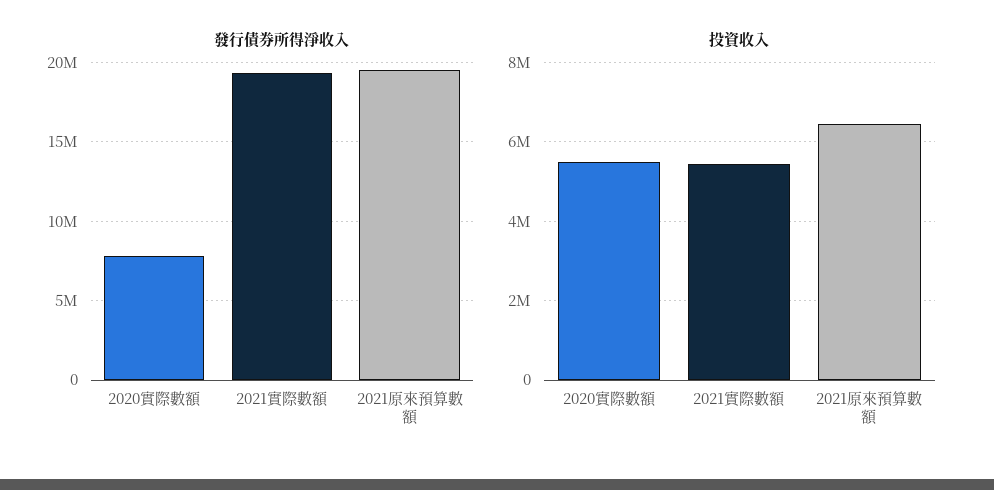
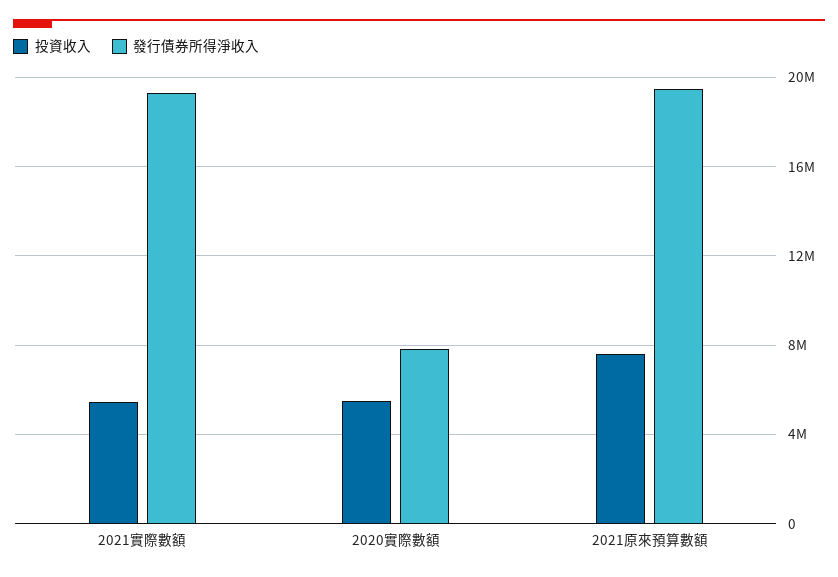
投資收入, 2021原來預算數額: 6400000 -> 7500000

